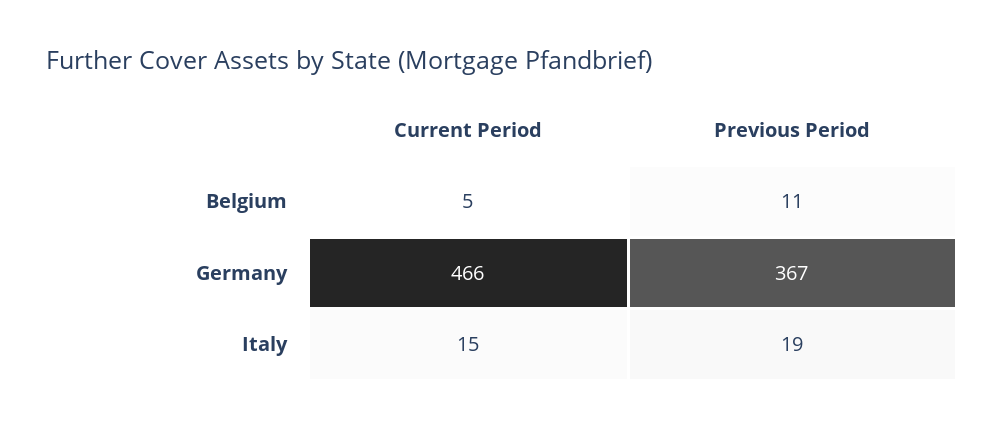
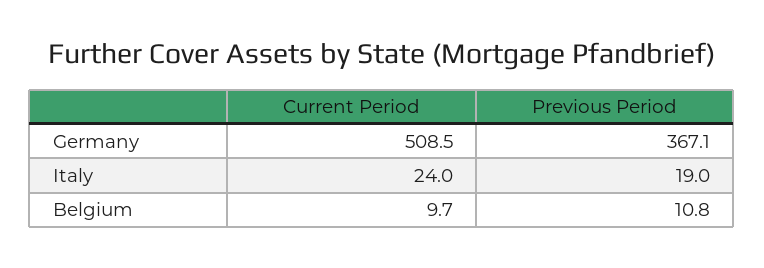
Current Period, Belgium: 5 -> 9.7
Current Period, Germany: 466 -> 508.5
Current Period, Italy: 15 -> 24

